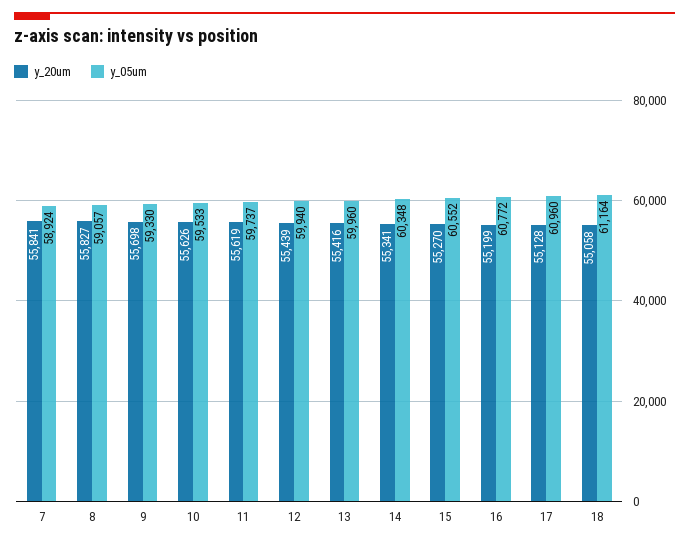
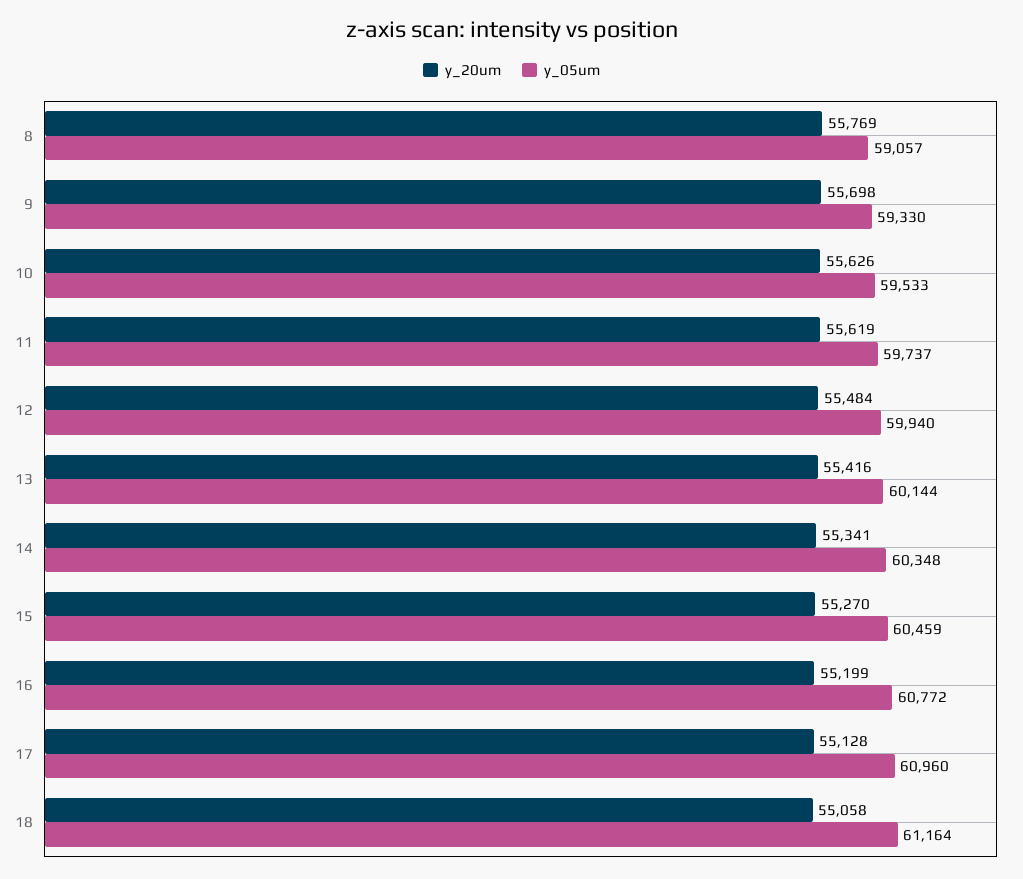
y_20um, 7: 55841 -> none
y_05um, 7: 58924 -> none
y_20um, 8: 55827 -> 55769
y_20um, 12: 55439 -> 55484
y_05um, 13: 59960 -> 60144
y_05um, 15: 60552 -> 60459

